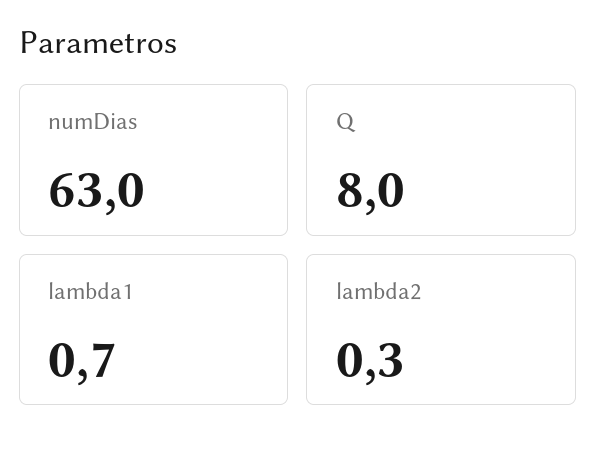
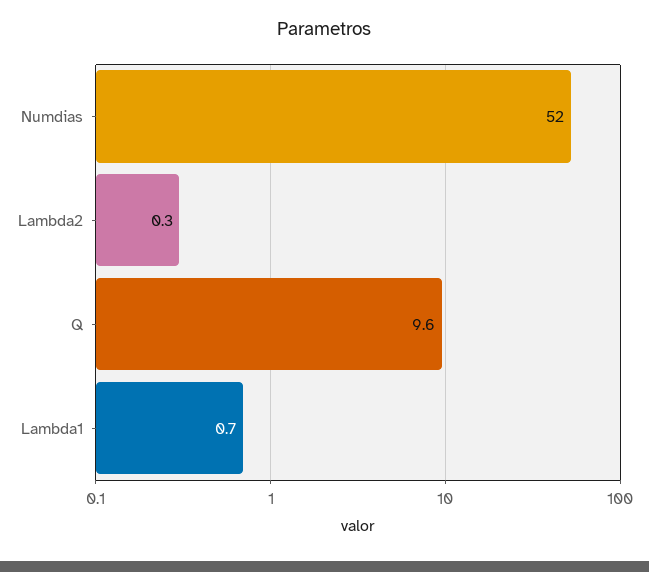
numDias: 63 -> 52
Q: 8 -> 9.6

